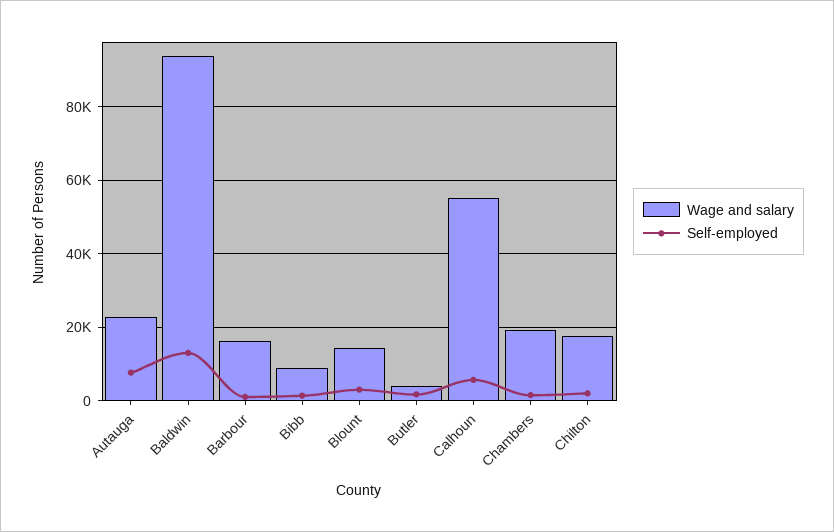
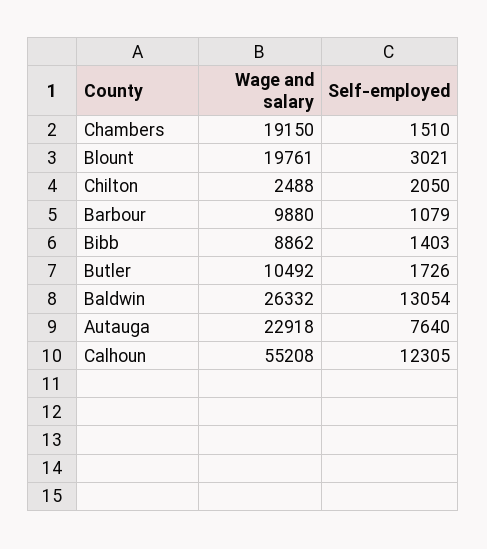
Wage and salary, Baldwin: 94000 -> 26332
Wage and salary, Barbour: 16000 -> 9880
Wage and salary, Blount: 14000 -> 19761
Wage and salary, Butler: 4000 -> 10492
Self-employed, Calhoun: 6000 -> 12305
Wage and salary, Chilton: 18000 -> 2488

